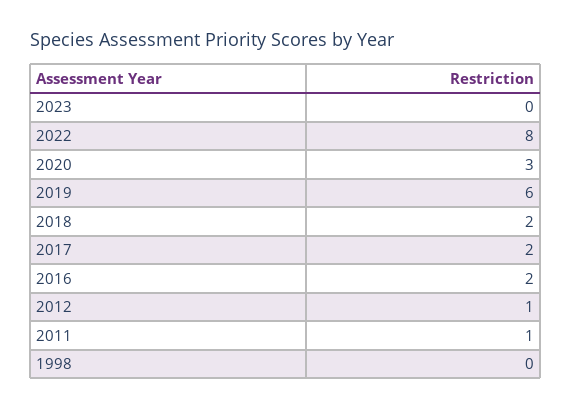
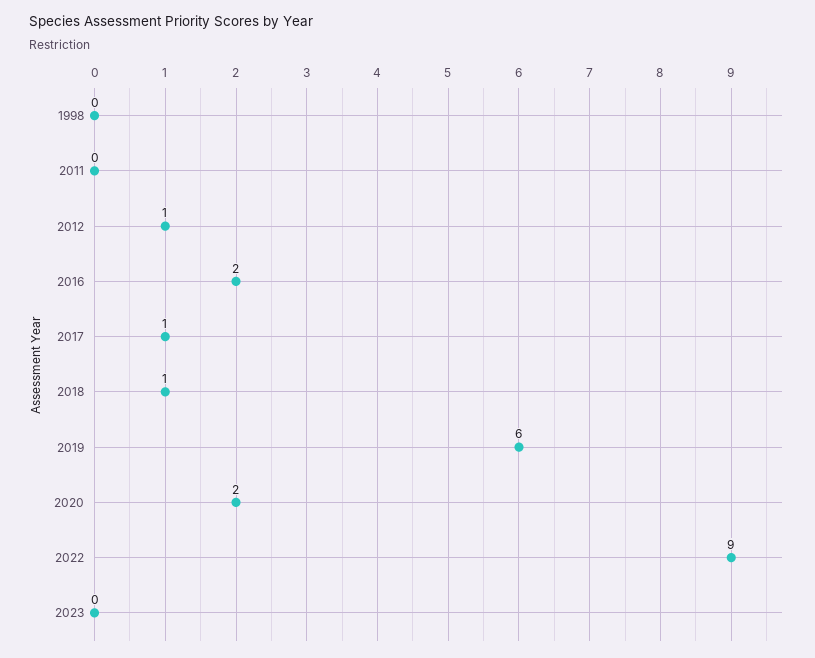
2022: 8 -> 9
2020: 3 -> 2
2018: 2 -> 1
2017: 2 -> 1
2011: 1 -> 0

